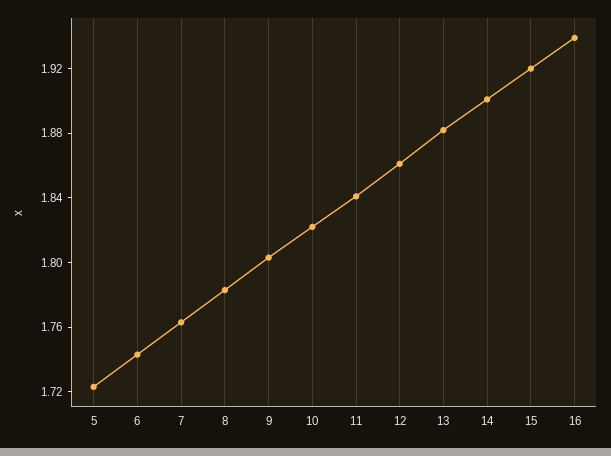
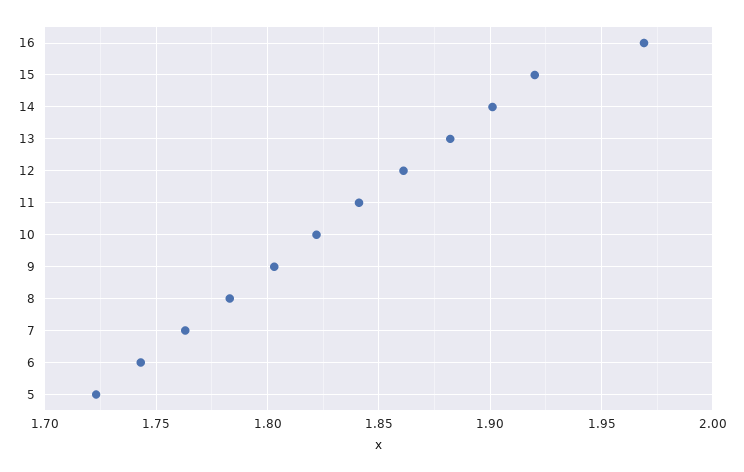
16: 1.94 -> 1.97

